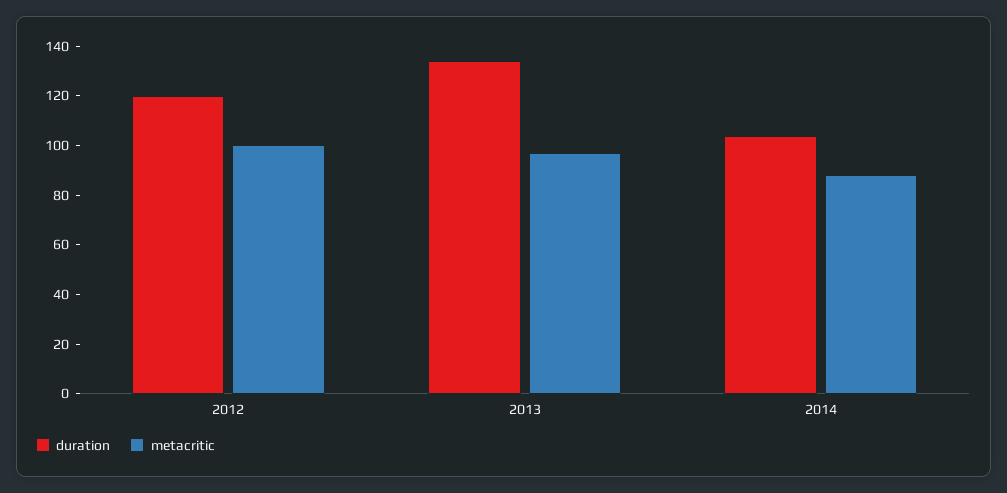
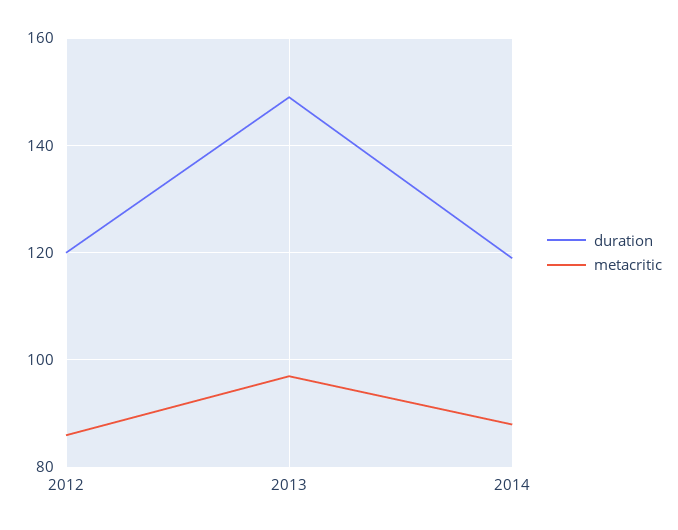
metacritic, 2012: 100 -> 85
duration, 2013: 135 -> 150
duration, 2014: 105 -> 120

